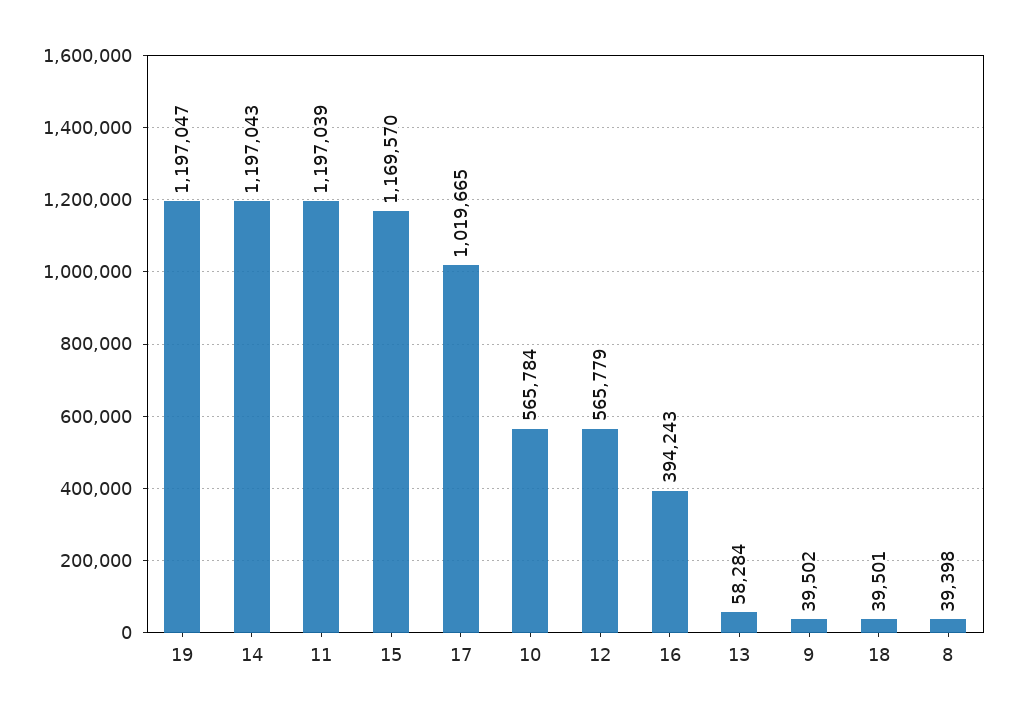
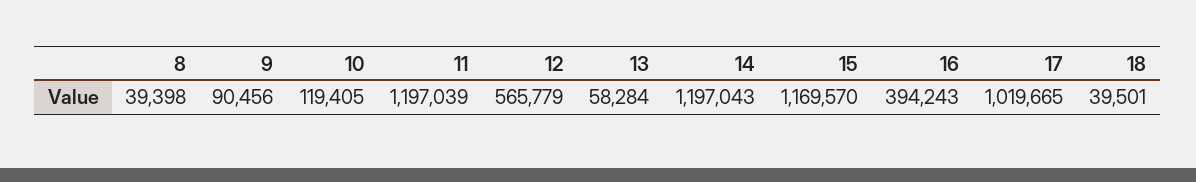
19: 1197047 -> none
10: 565784 -> 119405
9: 39502 -> 90456

